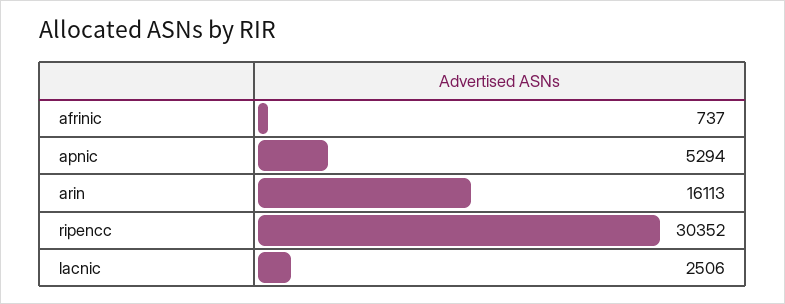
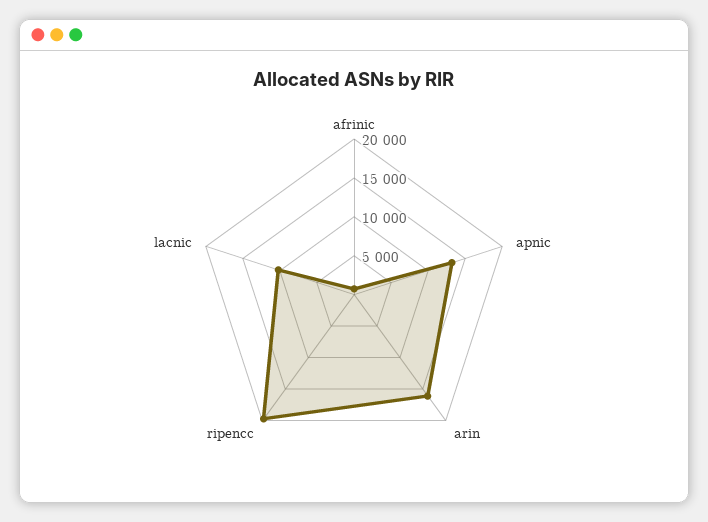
apnic: 5294 -> 12500
ripencc: 30352 -> 20000
lacnic: 2506 -> 10000

